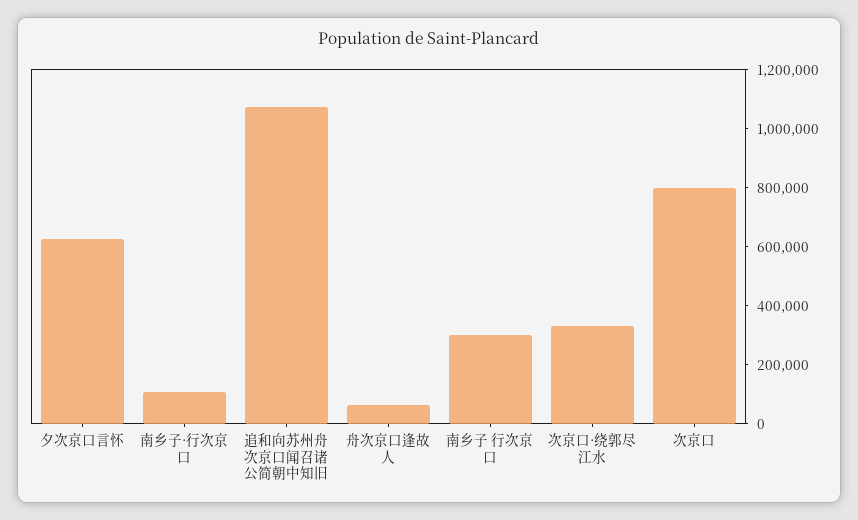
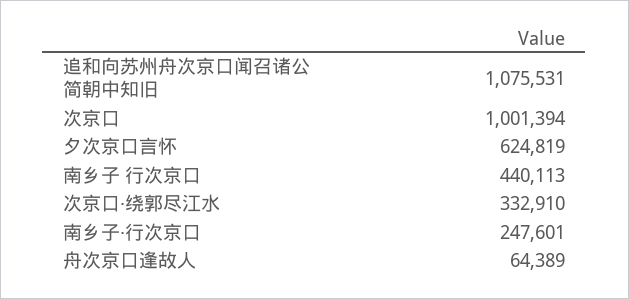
南乡子·行次京口: 100000 -> 247601
南乡子 行次京口: 300000 -> 440113
次京口: 800000 -> 1001394

